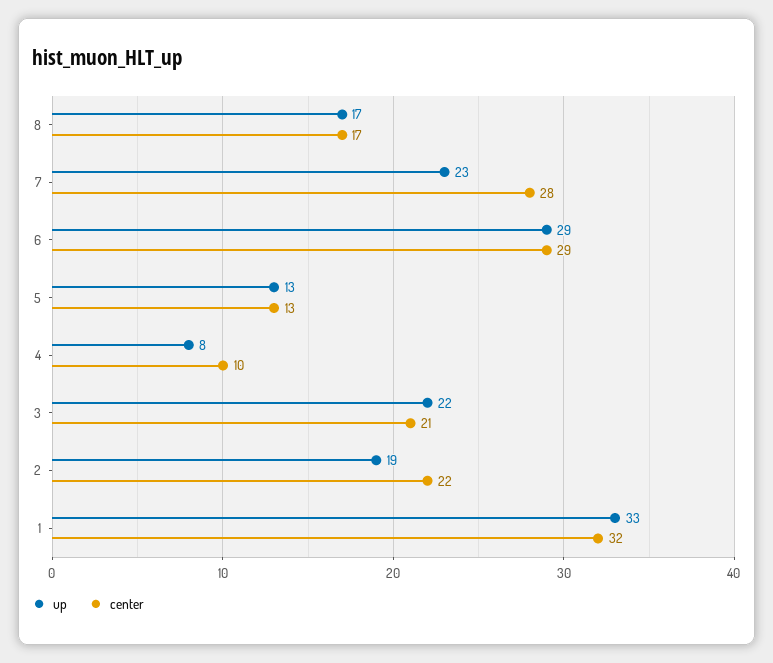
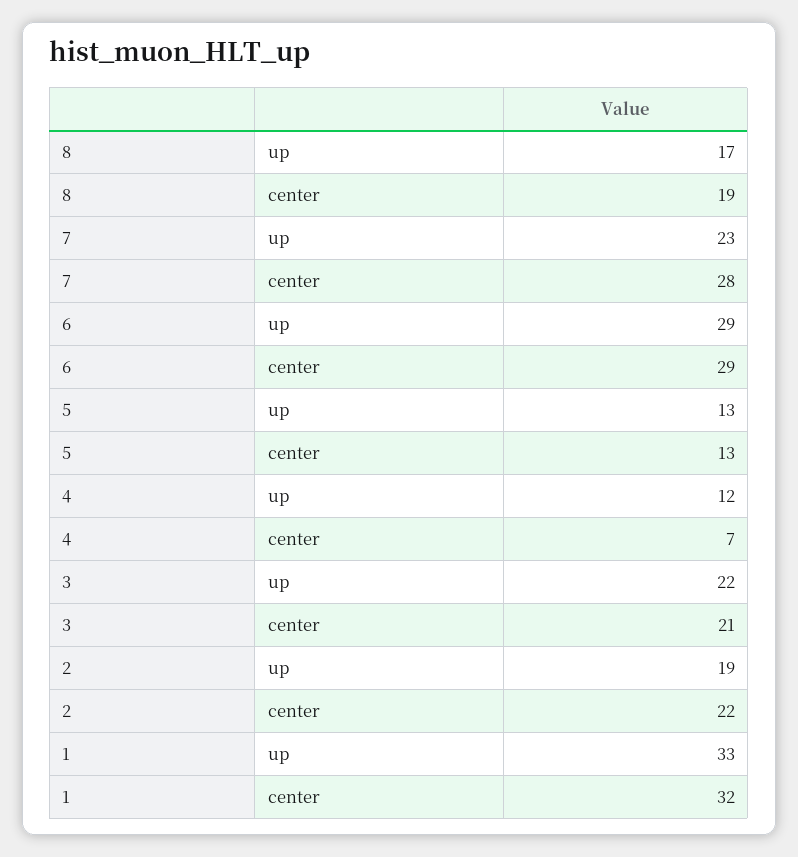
center, 8: 17 -> 19
up, 4: 8 -> 12
center, 4: 10 -> 7

